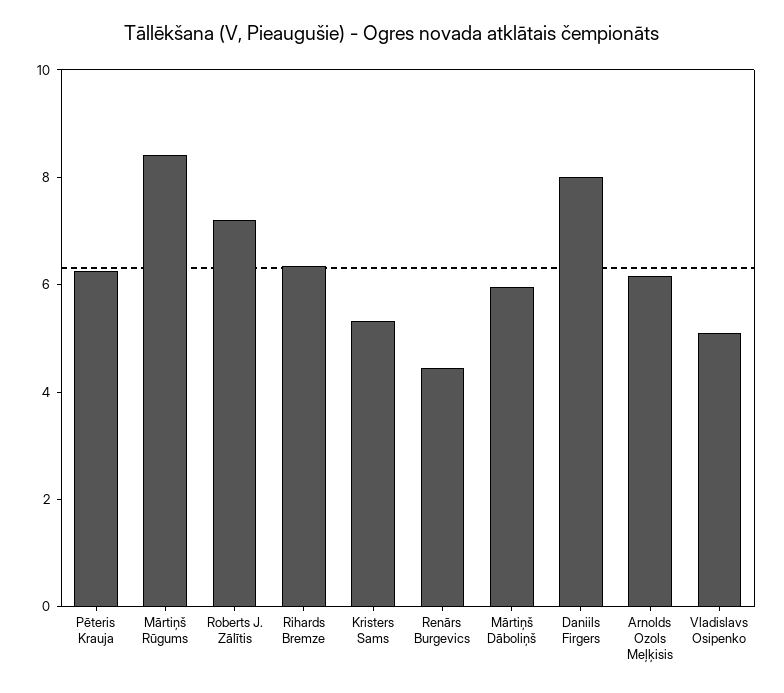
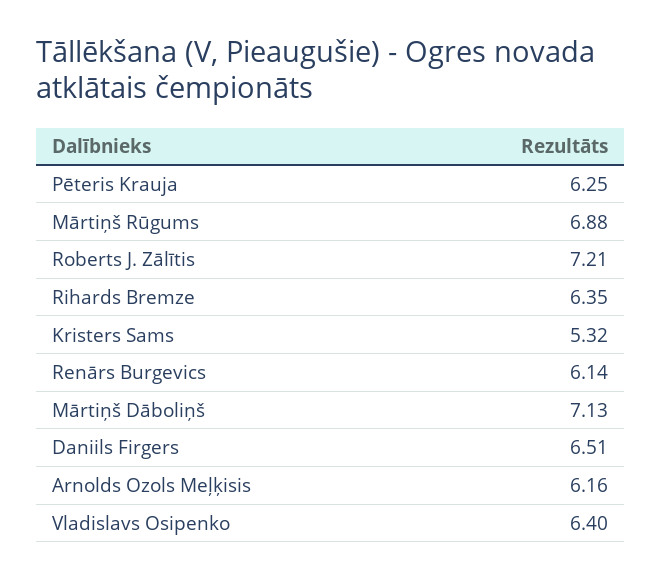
Mārtiņš Rūgums: 8.5 -> 6.88
Renārs Burgevics: 4.5 -> 6.14
Mārtiņš Dāboliņš: 6 -> 7.13
Daniils Firgers: 8 -> 6.51
Vladislavs Osipenko: 5 -> 6.4

